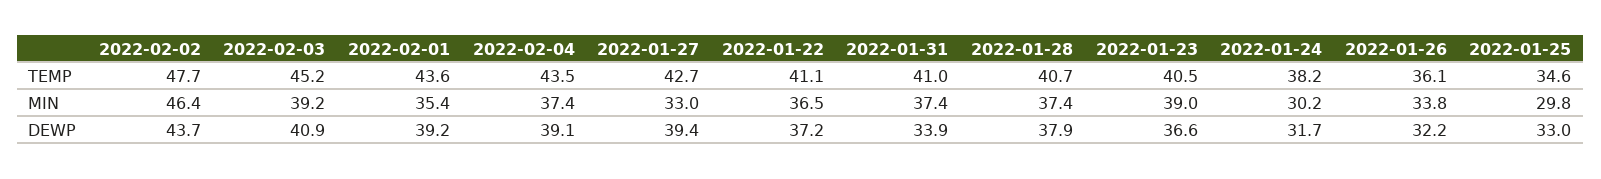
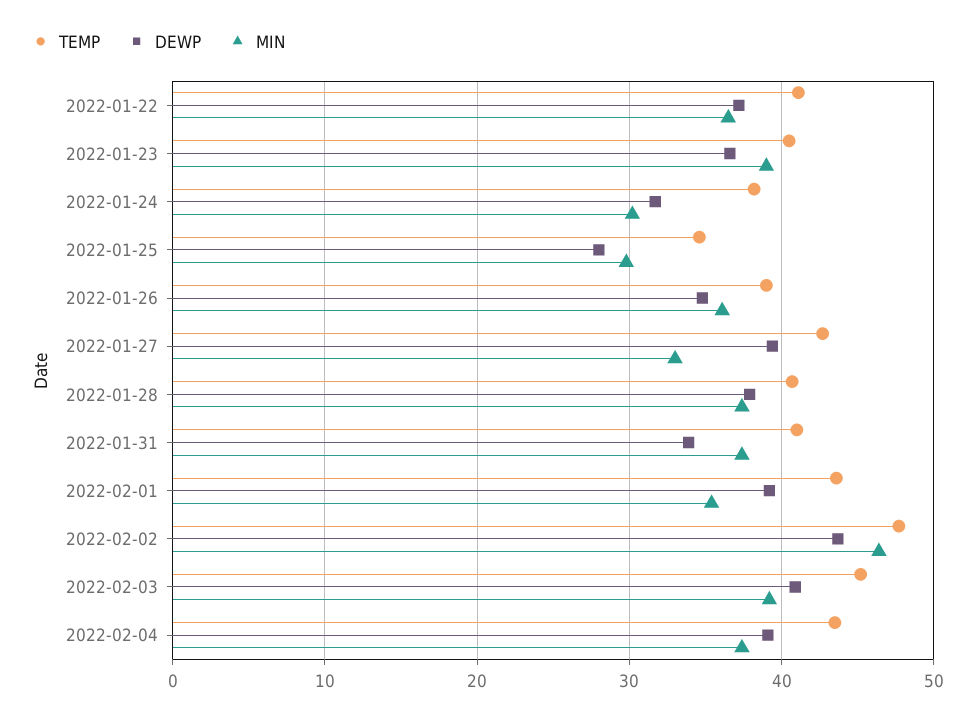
TEMP, 2022-01-26: 36.1 -> 39
MIN, 2022-01-26: 33.8 -> 36
DEWP, 2022-01-26: 32.2 -> 35
DEWP, 2022-01-25: 33 -> 28

